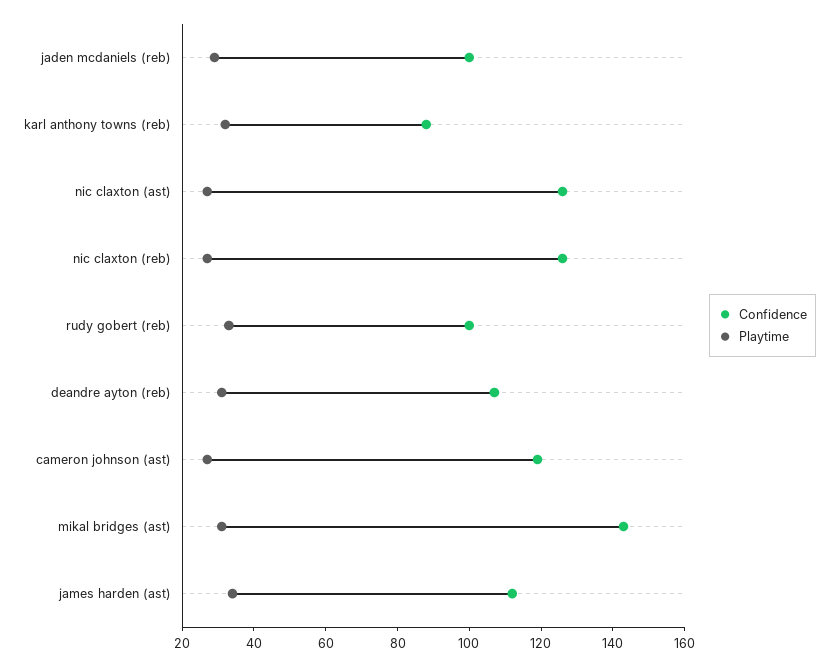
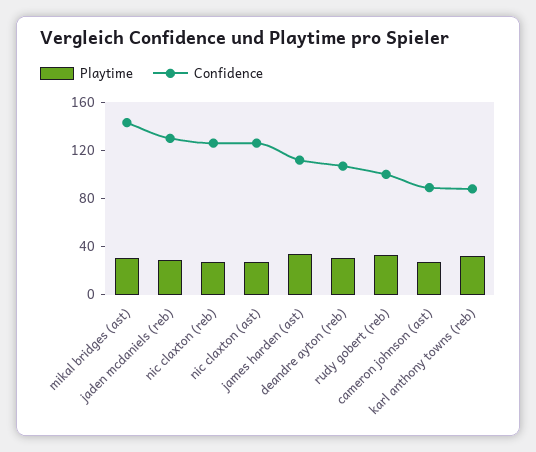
Confidence, jaden mcdaniels (reb): 100 -> 130
Confidence, cameron johnson (ast): 120 -> 90

